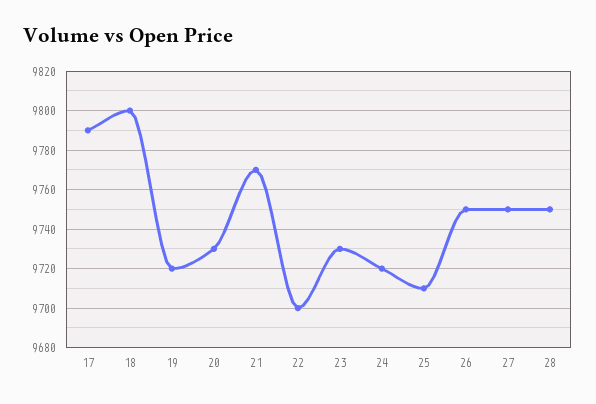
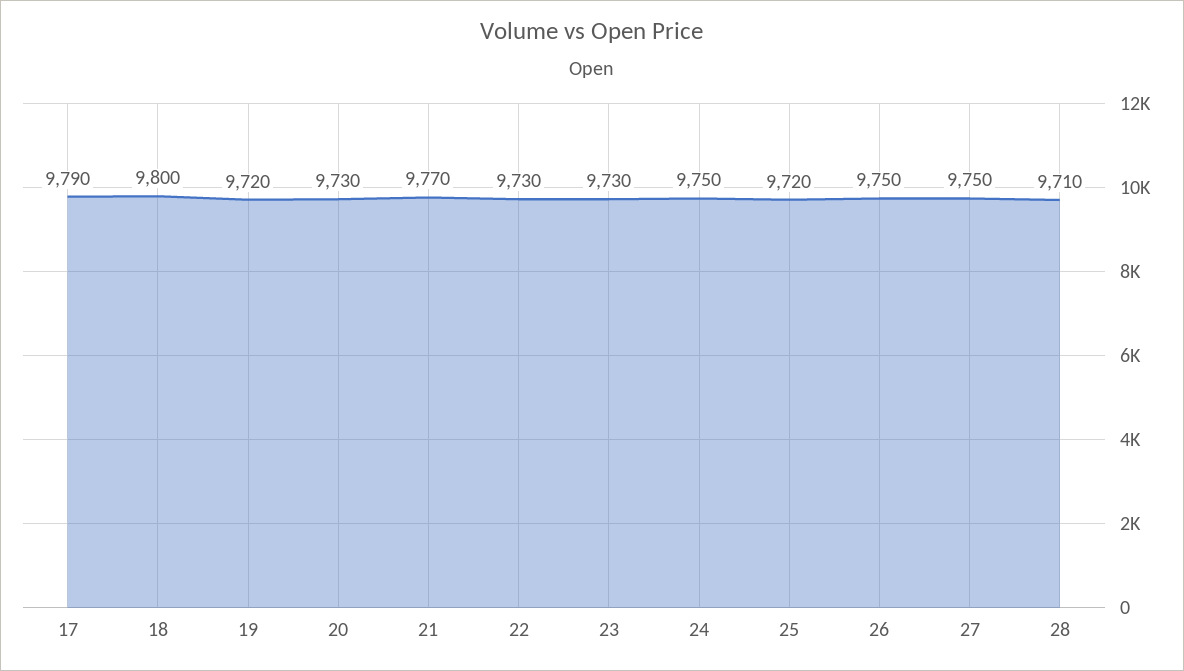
22: 9700 -> 9730
24: 9720 -> 9750
25: 9710 -> 9720
28: 9750 -> 9710

